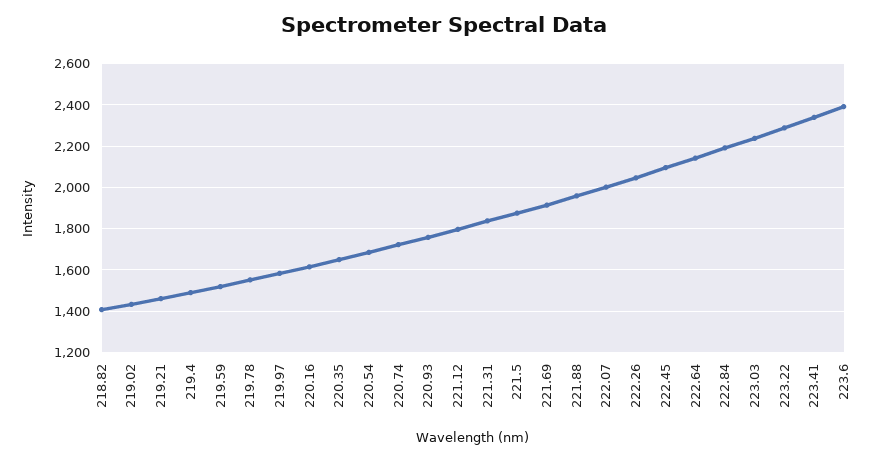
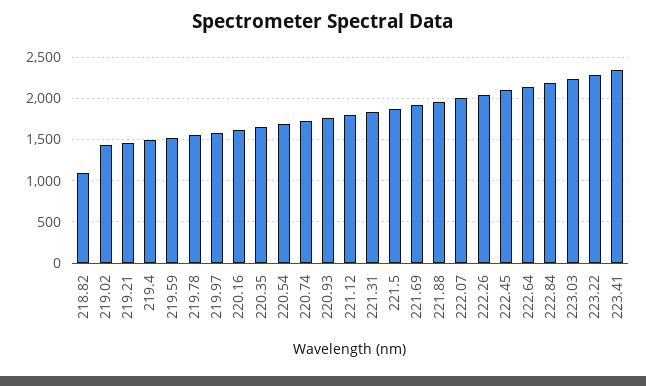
218.82: 1400 -> 1100
223.6: 2400 -> none

